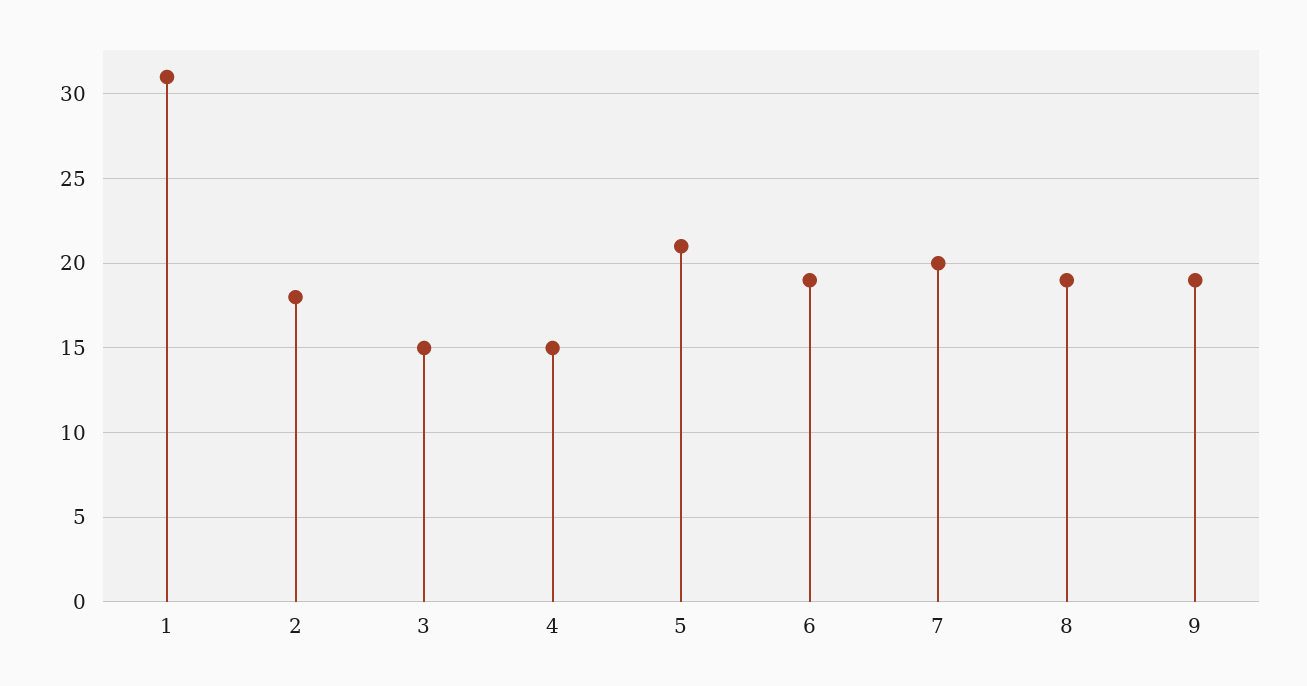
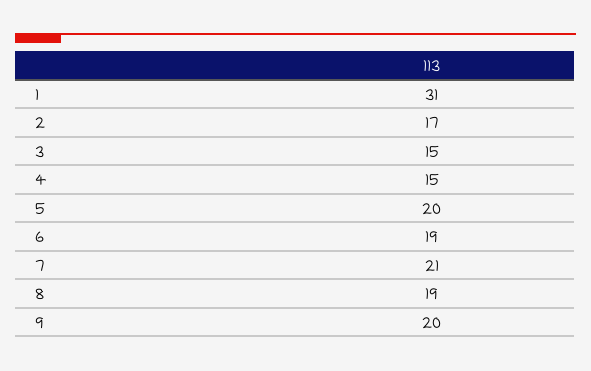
2: 18 -> 17
5: 21 -> 20
7: 20 -> 21
9: 19 -> 20

